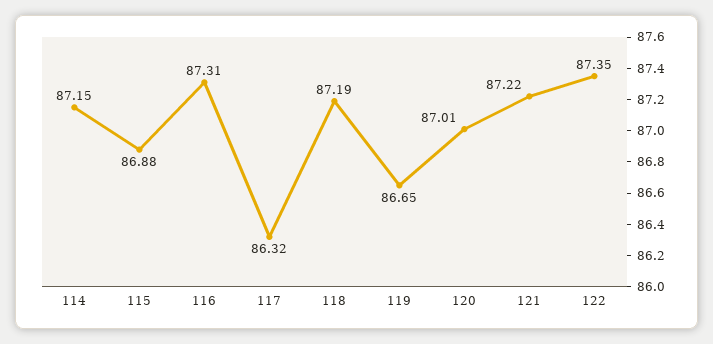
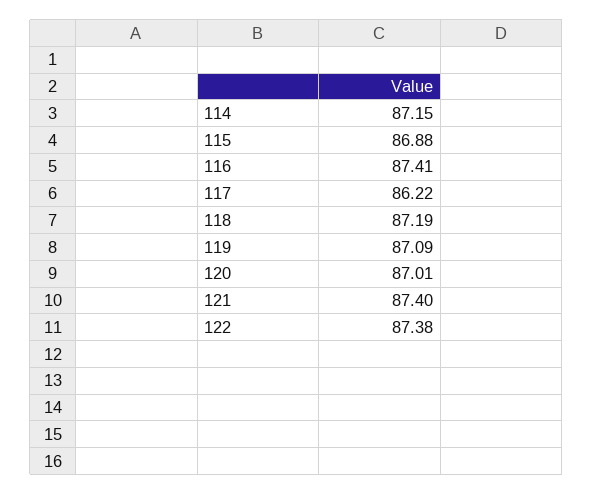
116: 87.31 -> 87.41
117: 86.32 -> 86.22
119: 86.65 -> 87.09
121: 87.22 -> 87.4
122: 87.35 -> 87.38

